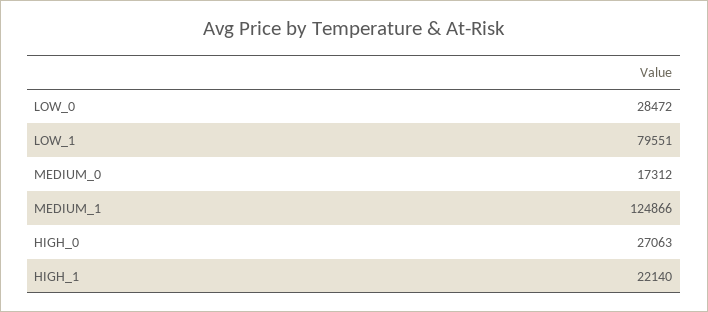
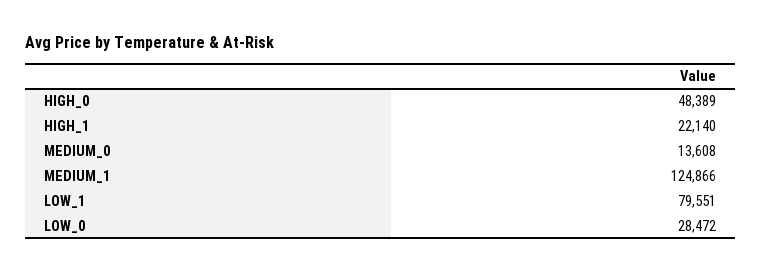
MEDIUM_0: 17312 -> 13608
HIGH_0: 27063 -> 48389

